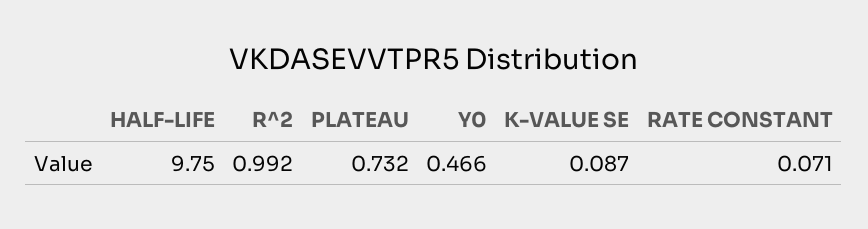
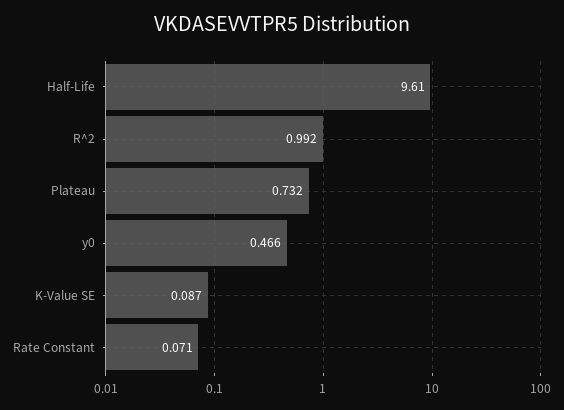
HALF-LIFE: 9.75 -> 9.61

